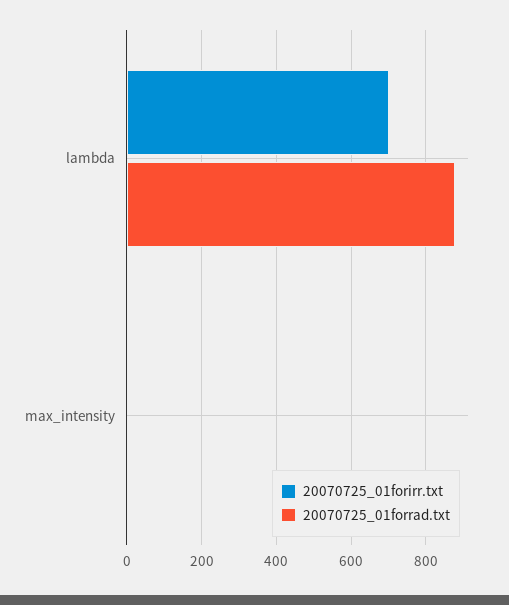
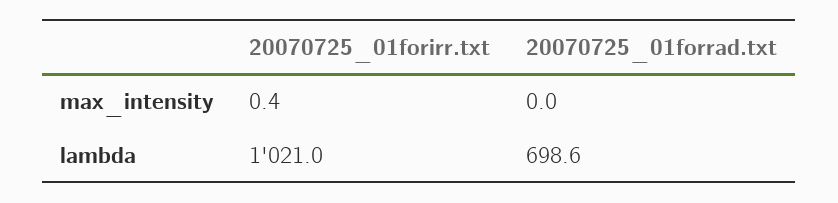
20070725_01forirr.txt, lambda: 700 -> 1021
20070725_01forrad.txt, lambda: 880 -> 698.6

